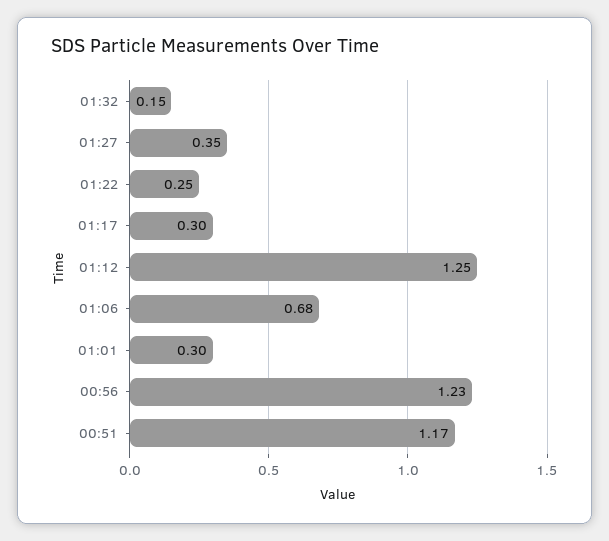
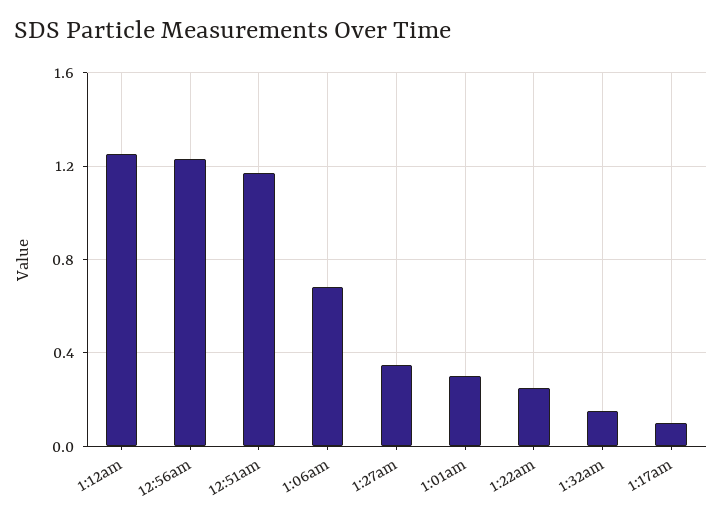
01:17: 0.3 -> 0.1

